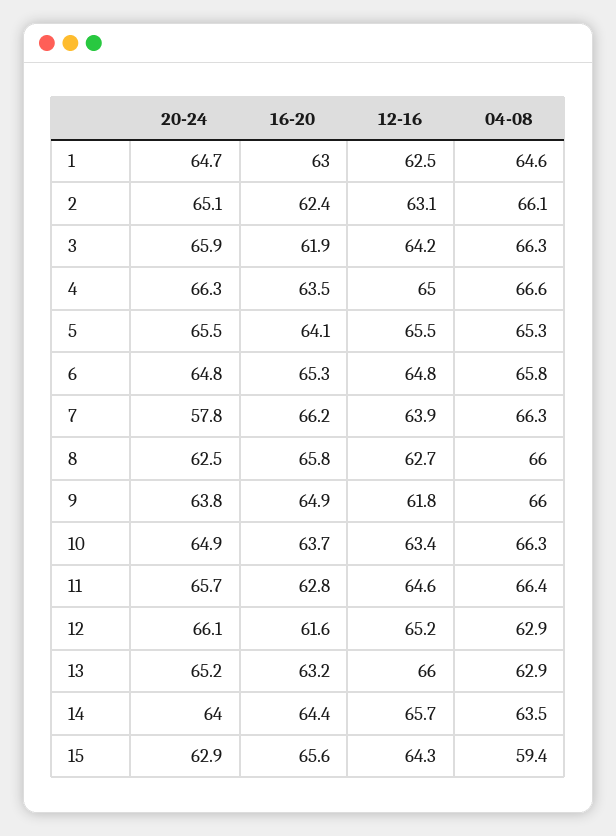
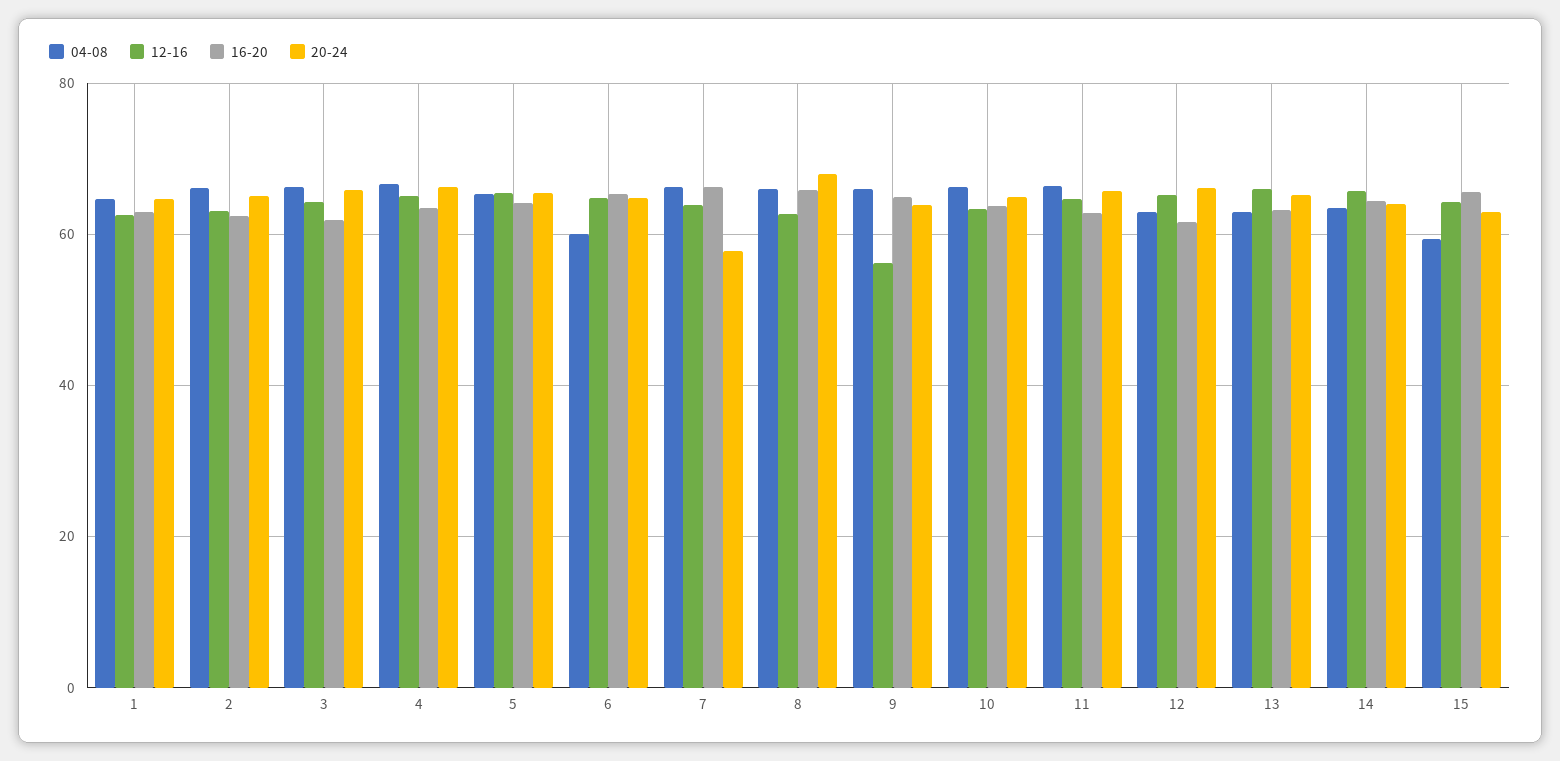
04-08, 6: 65.8 -> 60
20-24, 8: 62.5 -> 68
12-16, 9: 61.8 -> 56

